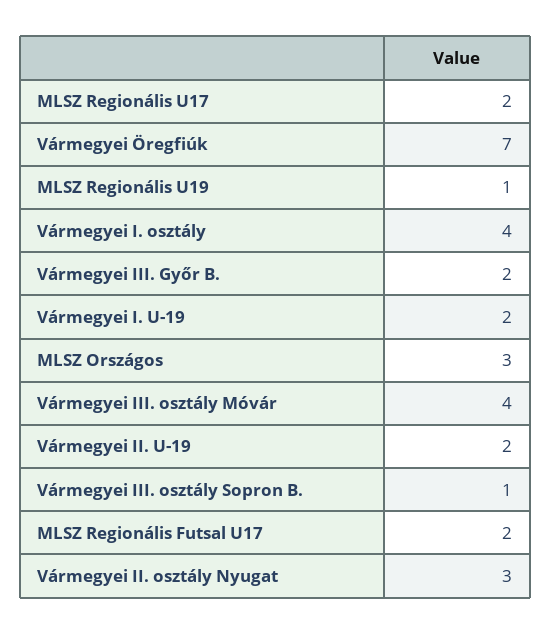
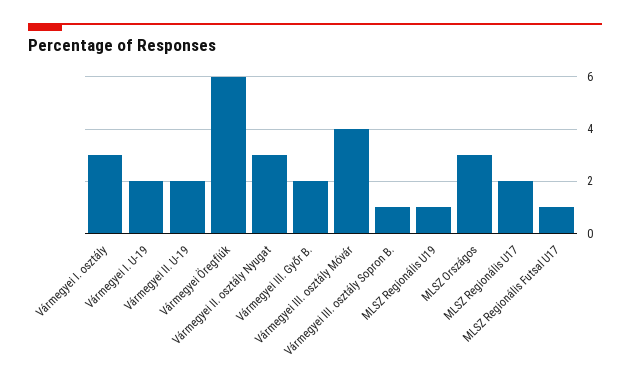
Vármegyei Öregfiúk: 7 -> 6
Vármegyei I. osztály: 4 -> 3
MLSZ Regionális Futsal U17: 2 -> 1

